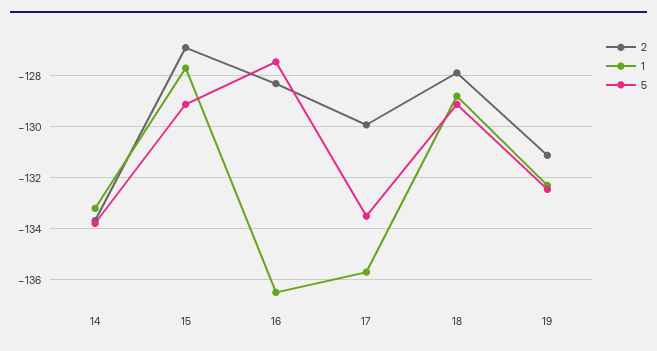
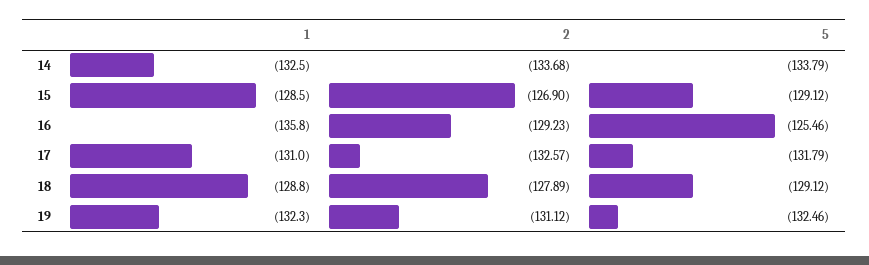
1, 14: -133.25 -> -132.5
1, 15: -127.75 -> -128.5
2, 16: -128.25 -> -129.23
1, 16: -136.5 -> -135.8
5, 16: -127.5 -> -125.46
2, 17: -130 -> -132.57
1, 17: -135.75 -> -131
5, 17: -133.5 -> -131.79

